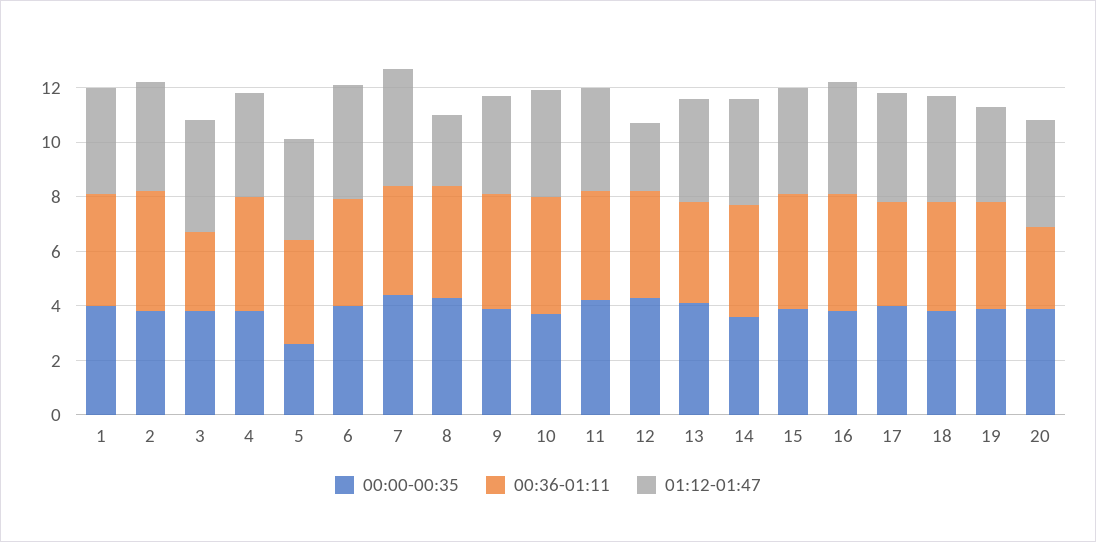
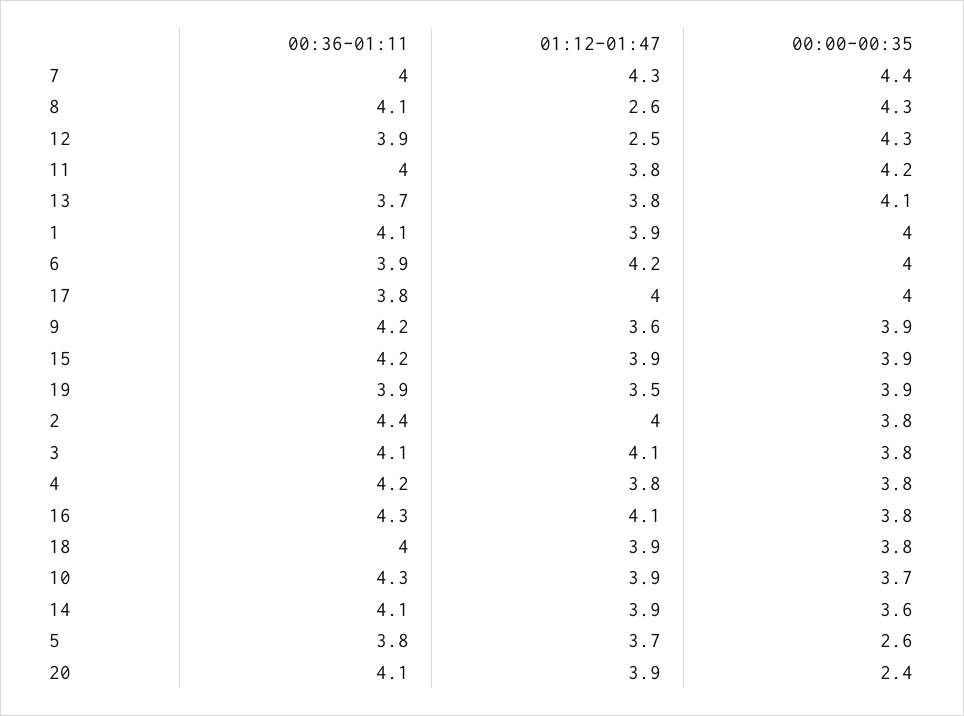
00:36-01:11, 3: 3 -> 4.1
00:00-00:35, 20: 4 -> 2.4
00:36-01:11, 20: 3 -> 4.1

